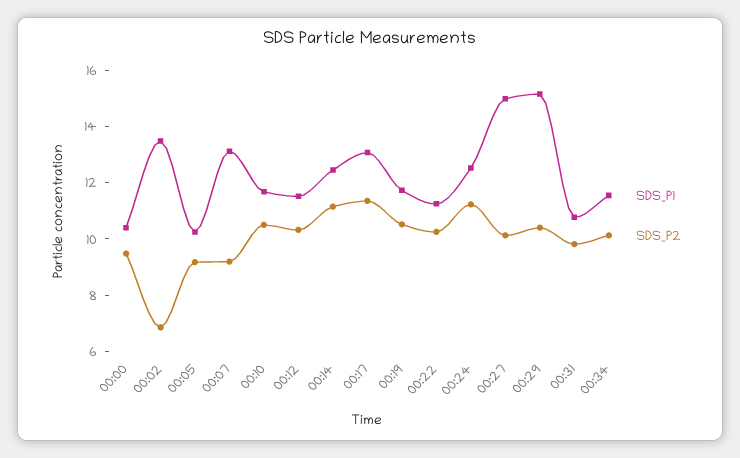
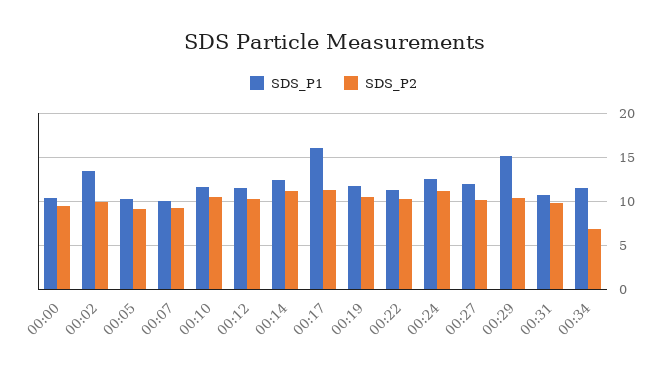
SDS_P2, 00:02: 7 -> 10
SDS_P1, 00:07: 13 -> 10
SDS_P1, 00:17: 13 -> 16
SDS_P1, 00:27: 15 -> 12
SDS_P2, 00:34: 10 -> 7

